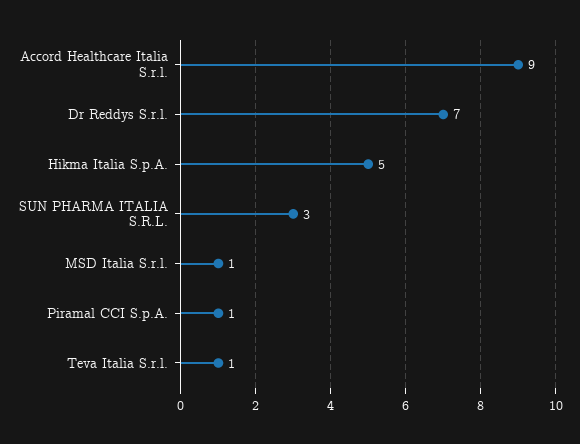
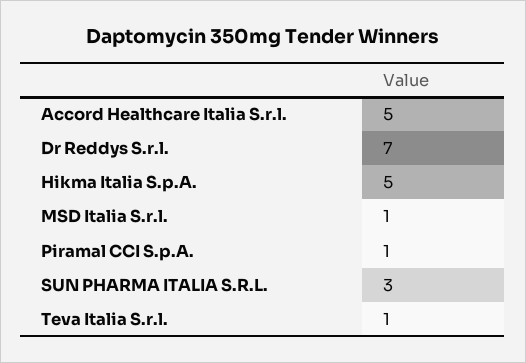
Accord Healthcare Italia S.r.l.: 9 -> 5

